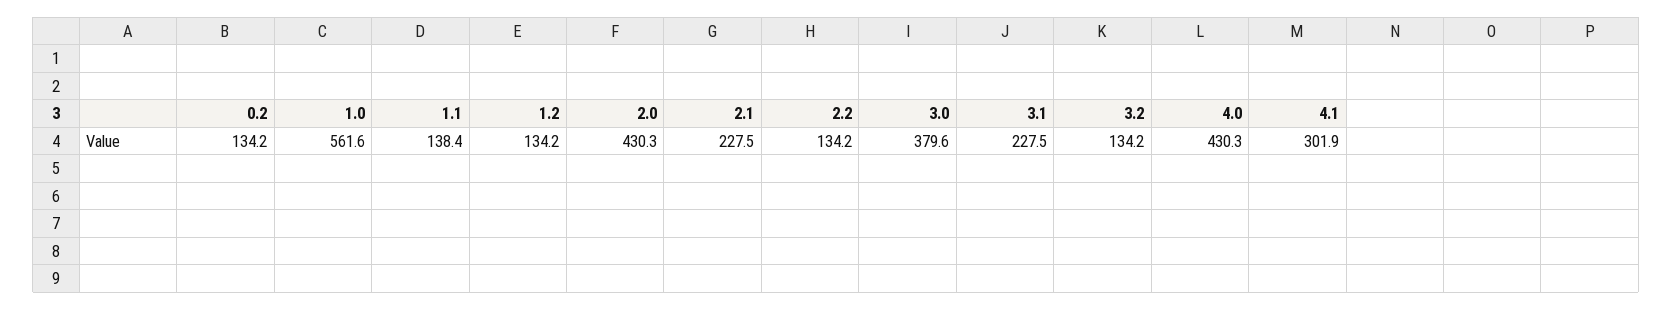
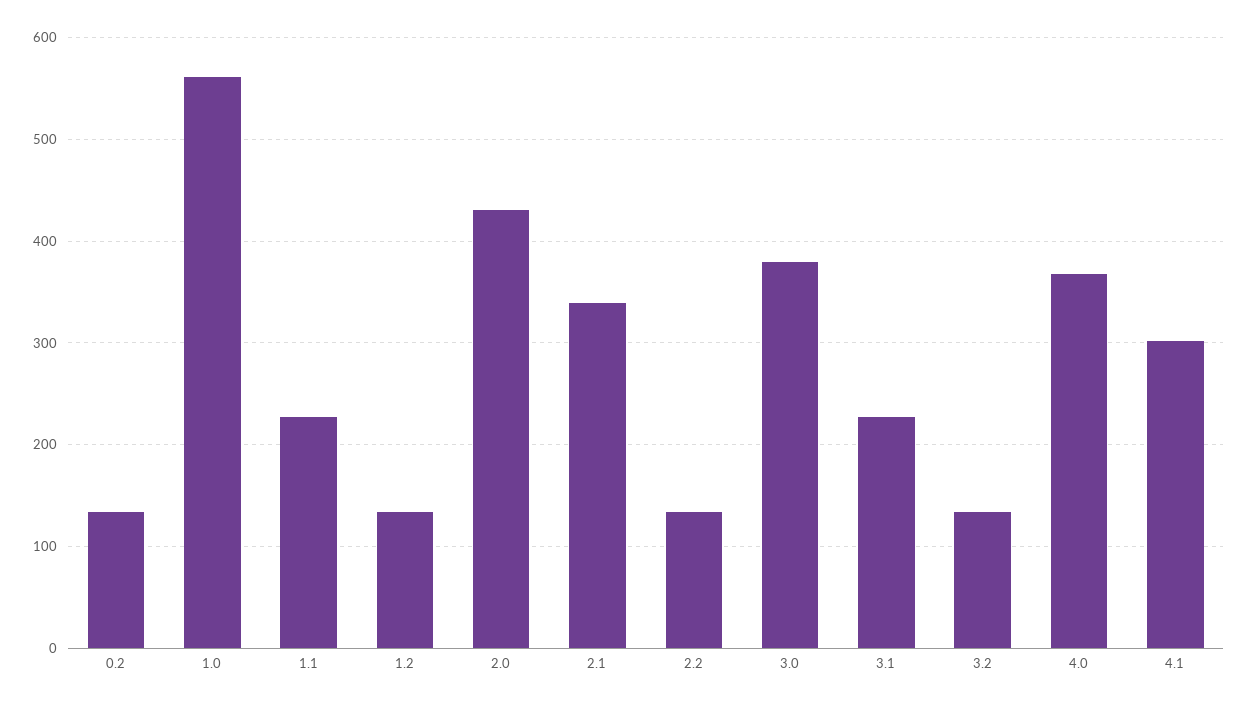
1.1: 138.4 -> 230
2.1: 227.5 -> 340
4.0: 430.3 -> 370

